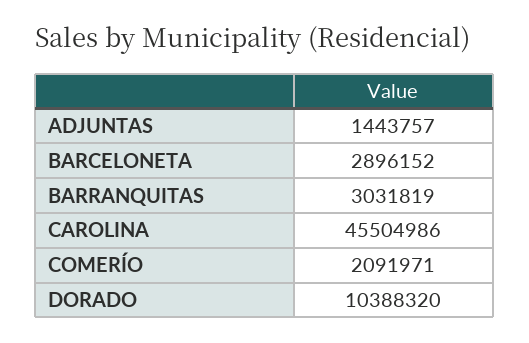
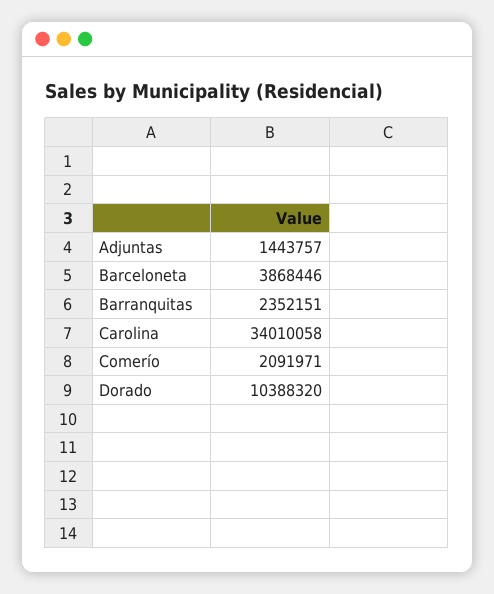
BARCELONETA: 2896152 -> 3868446
BARRANQUITAS: 3031819 -> 2352151
CAROLINA: 45504986 -> 34010058

